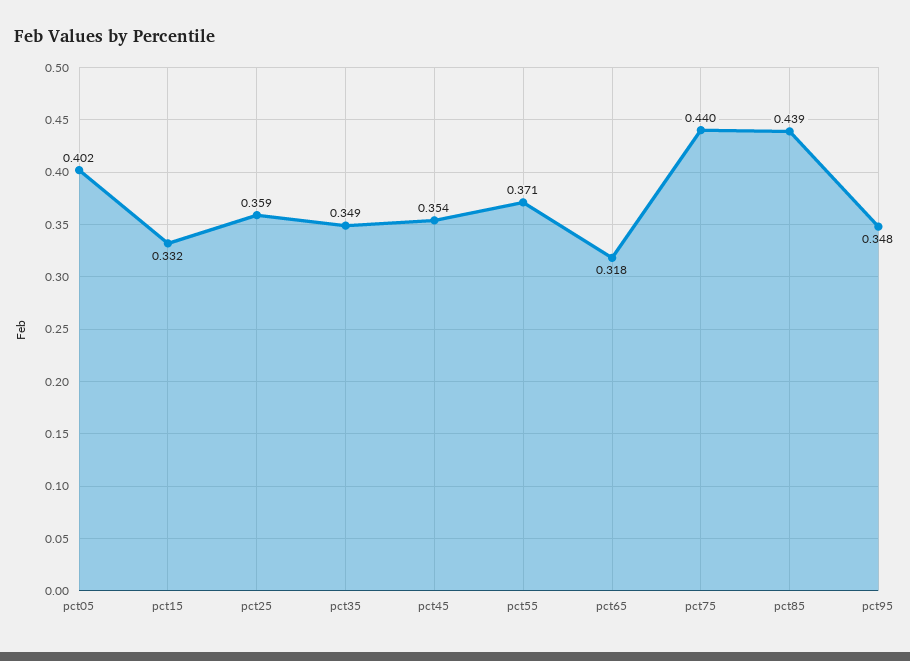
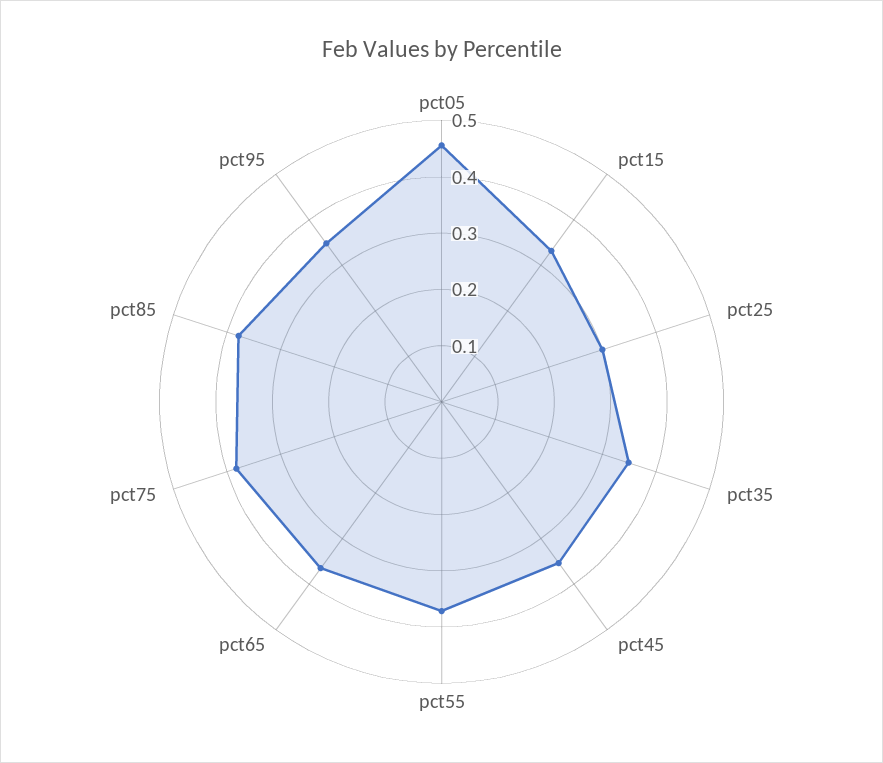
pct05: 0.402 -> 0.46
pct25: 0.359 -> 0.3
pct65: 0.318 -> 0.36
pct75: 0.44 -> 0.38
pct85: 0.439 -> 0.38

